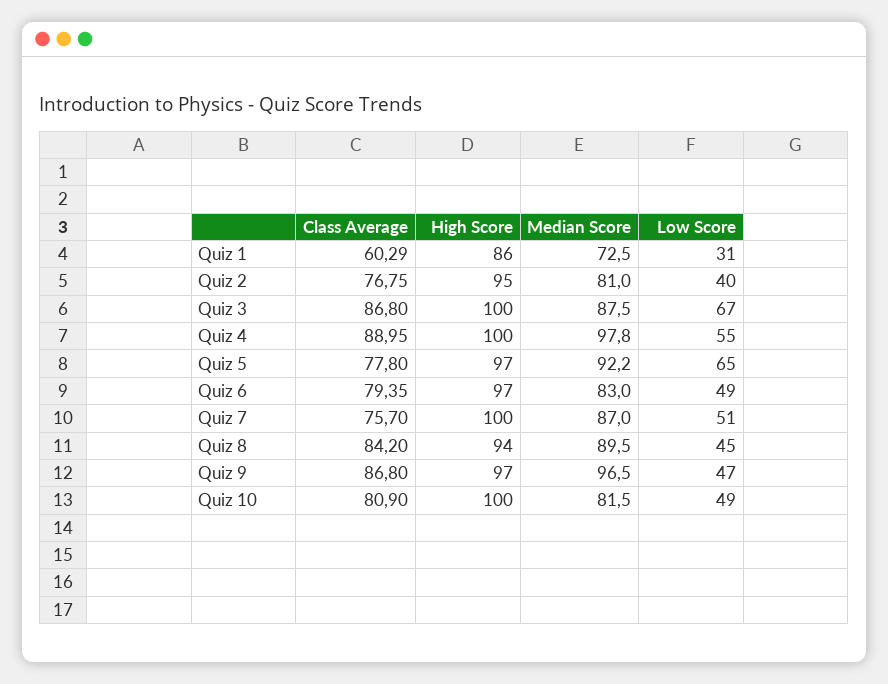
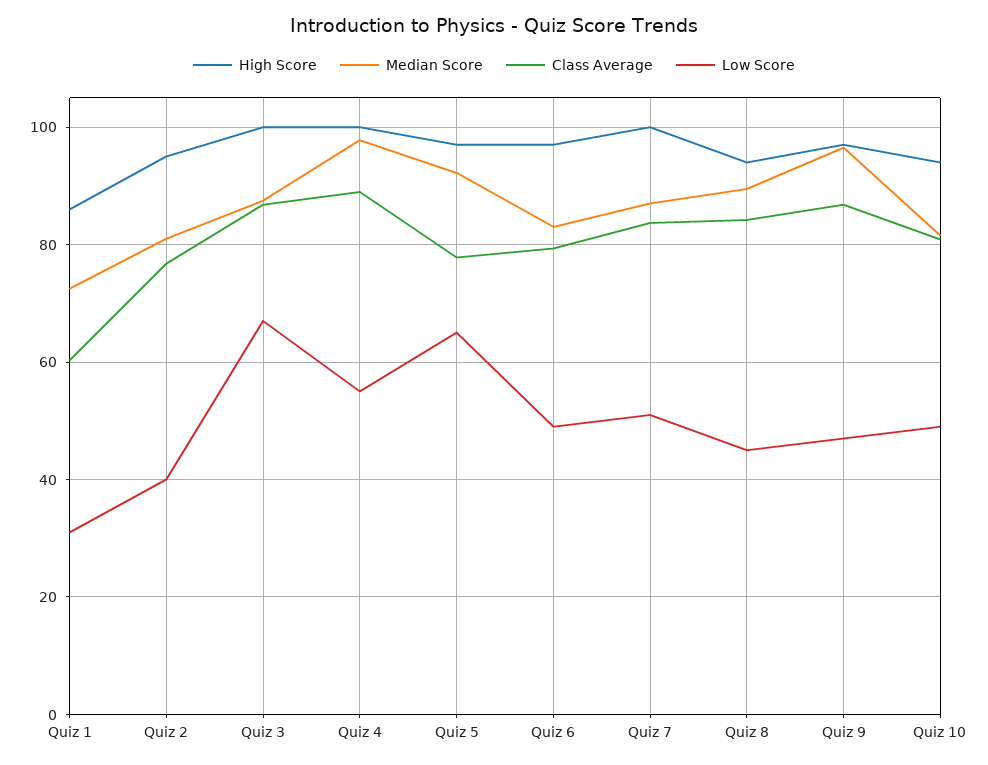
Class Average, Quiz 7: 75.7 -> 84
High Score, Quiz 10: 100 -> 94

